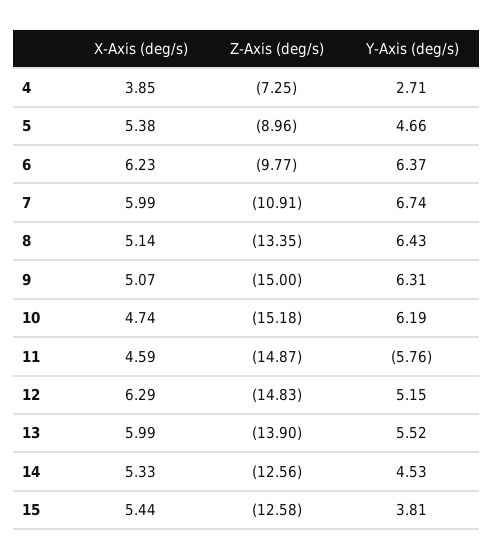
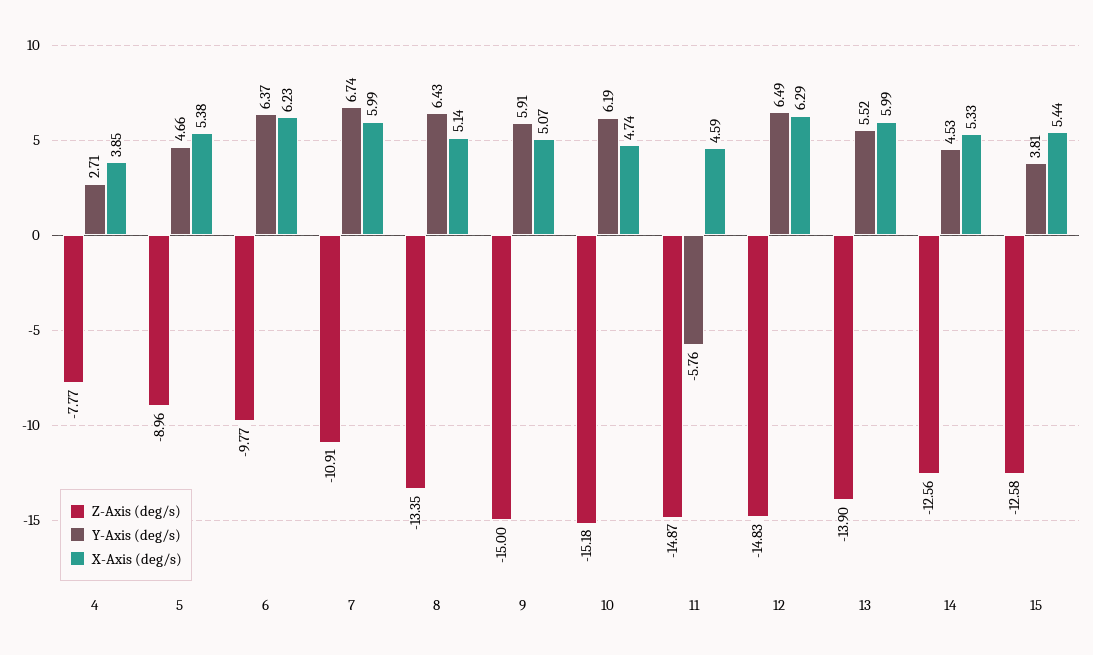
Z-Axis (deg/s), 4: -7.25 -> -7.77
Y-Axis (deg/s), 9: 6.31 -> 5.91
Y-Axis (deg/s), 12: 5.15 -> 6.49

